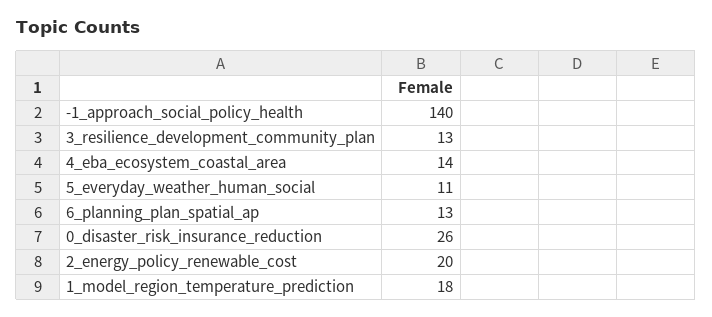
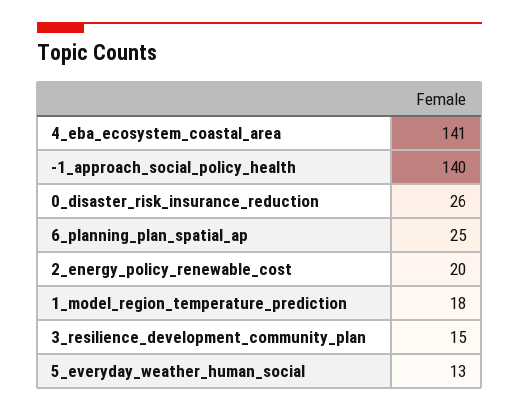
3_resilience_development_community_plan: 13 -> 15
4_eba_ecosystem_coastal_area: 14 -> 141
5_everyday_weather_human_social: 11 -> 13
6_planning_plan_spatial_ap: 13 -> 25

